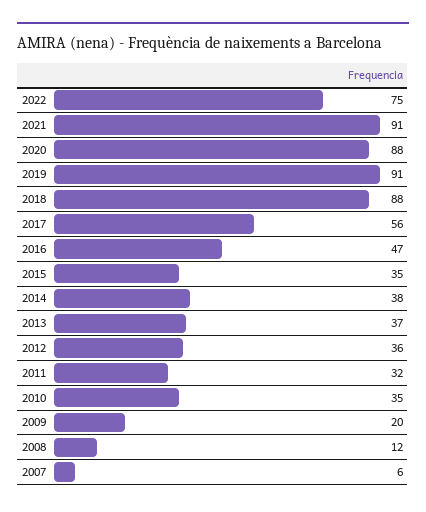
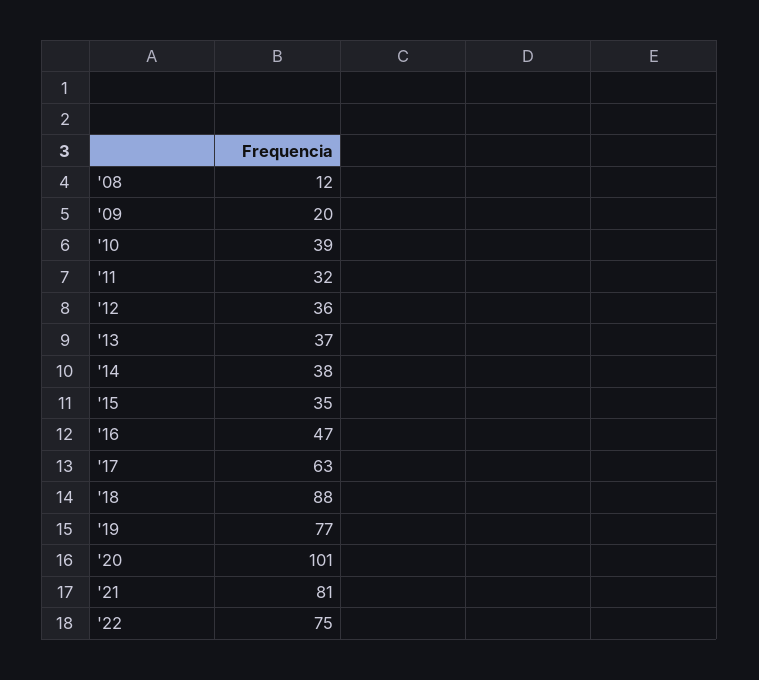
2021: 91 -> 81
2020: 88 -> 101
2019: 91 -> 77
2017: 56 -> 63
2010: 35 -> 39
2007: 6 -> none

